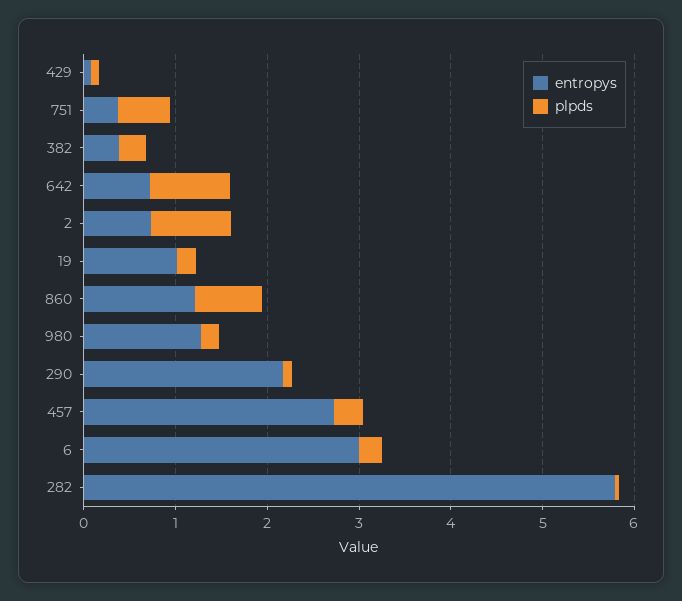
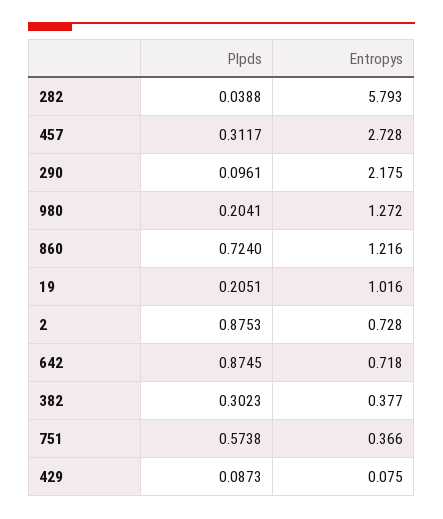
entropys, 6: 3 -> none
plpds, 6: 0.2 -> none

